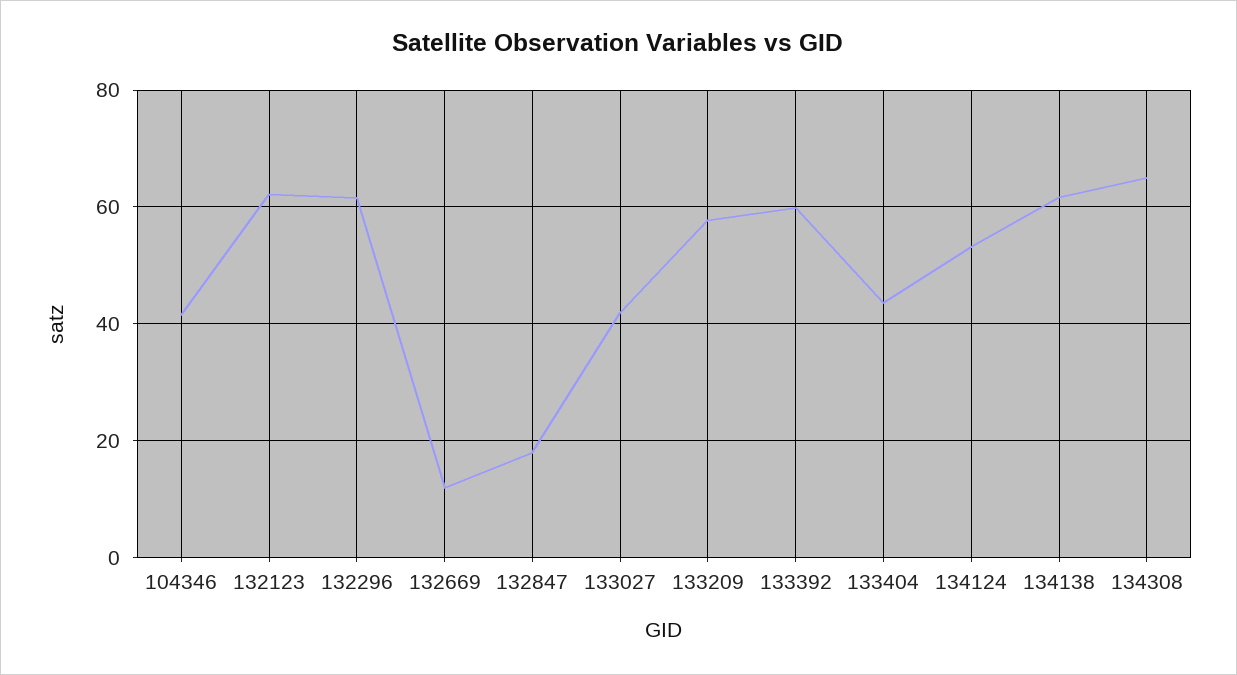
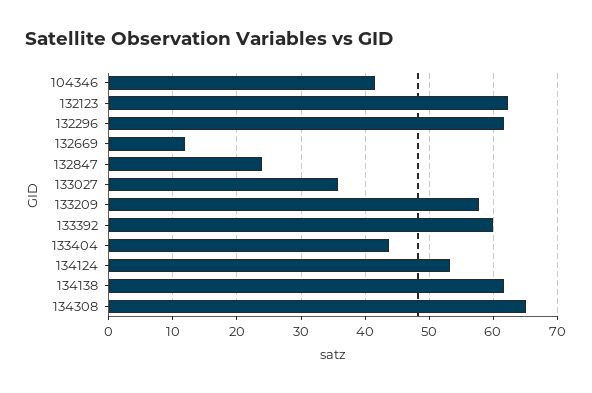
132847: 18 -> 24
133027: 42 -> 36

